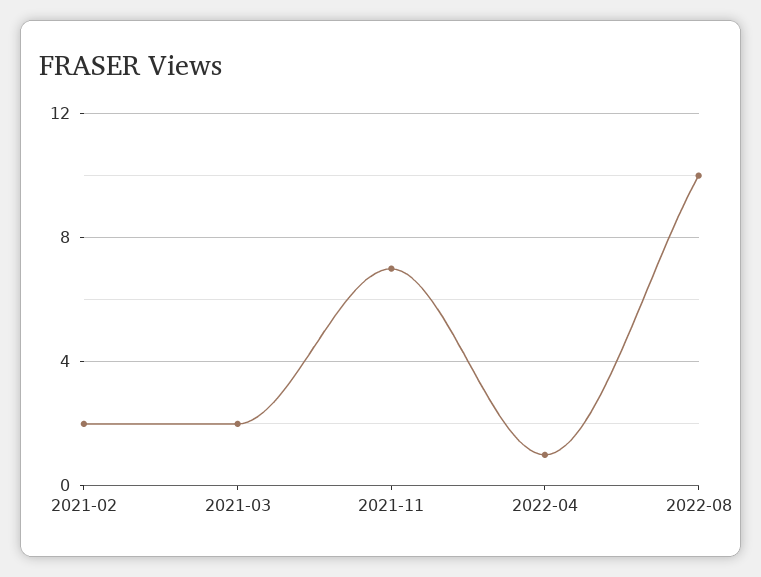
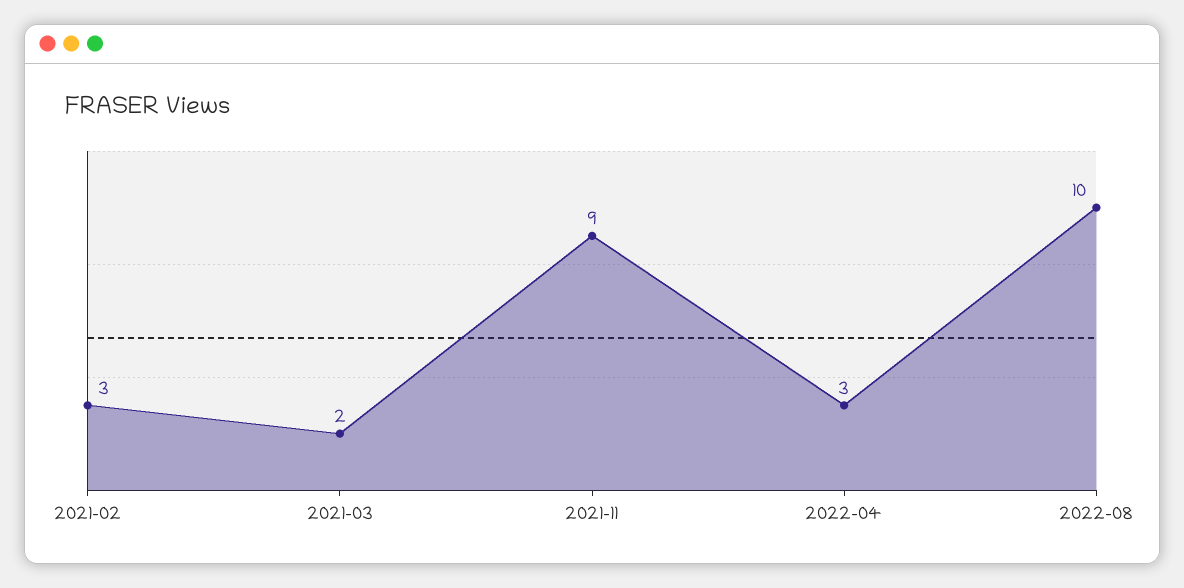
2021-02: 2 -> 3
2021-11: 7 -> 9
2022-04: 1 -> 3

